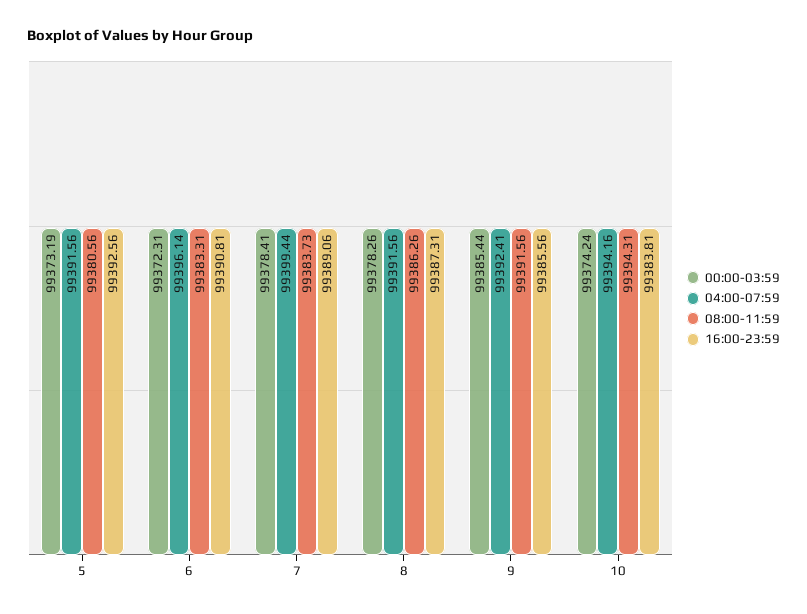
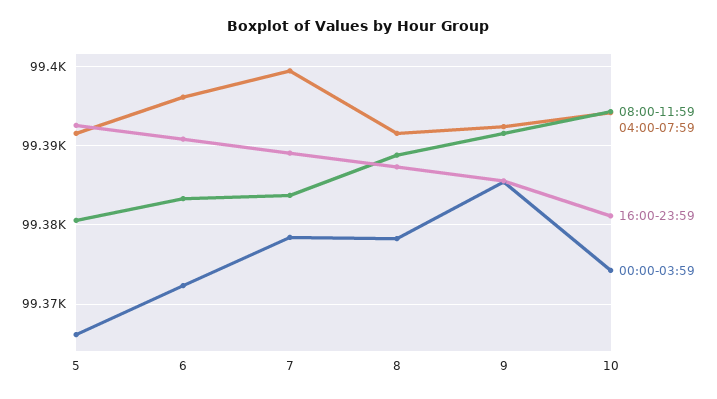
00:00-03:59, 5: 99373.19 -> 99366
08:00-11:59, 8: 99386.26 -> 99389
16:00-23:59, 10: 99383.81 -> 99381

